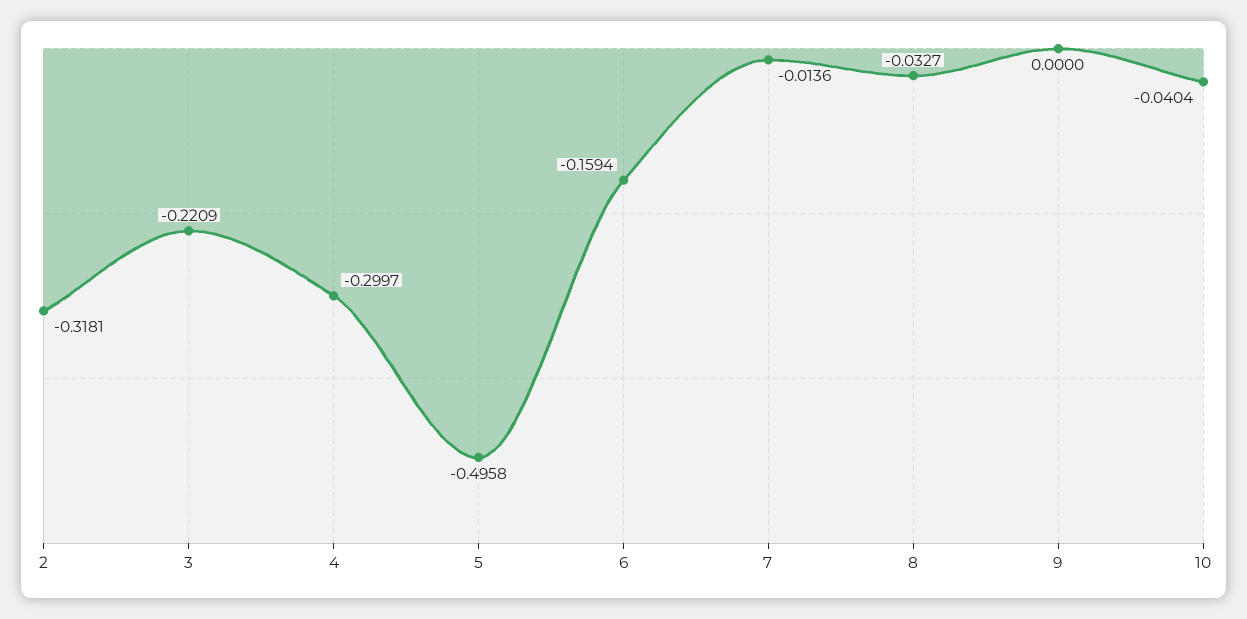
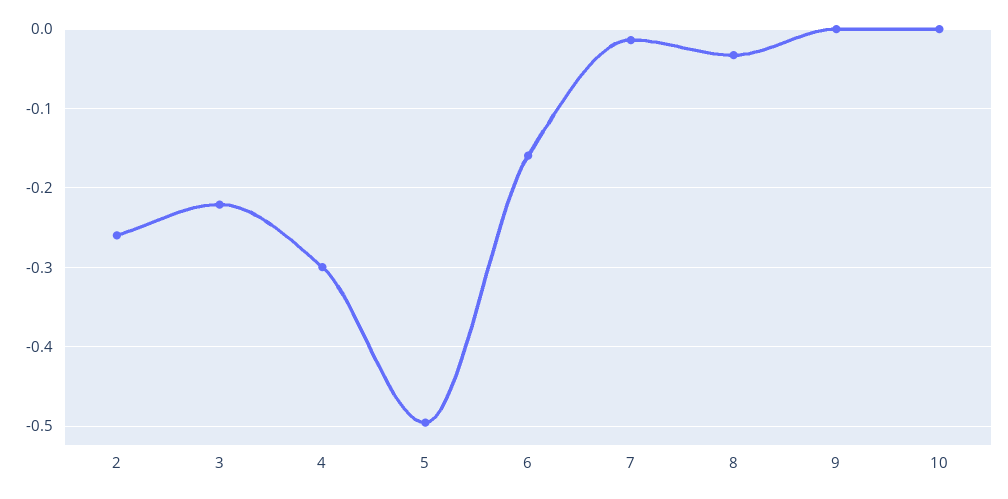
2: -0.3181 -> -0.26
10: -0.0404 -> 0

